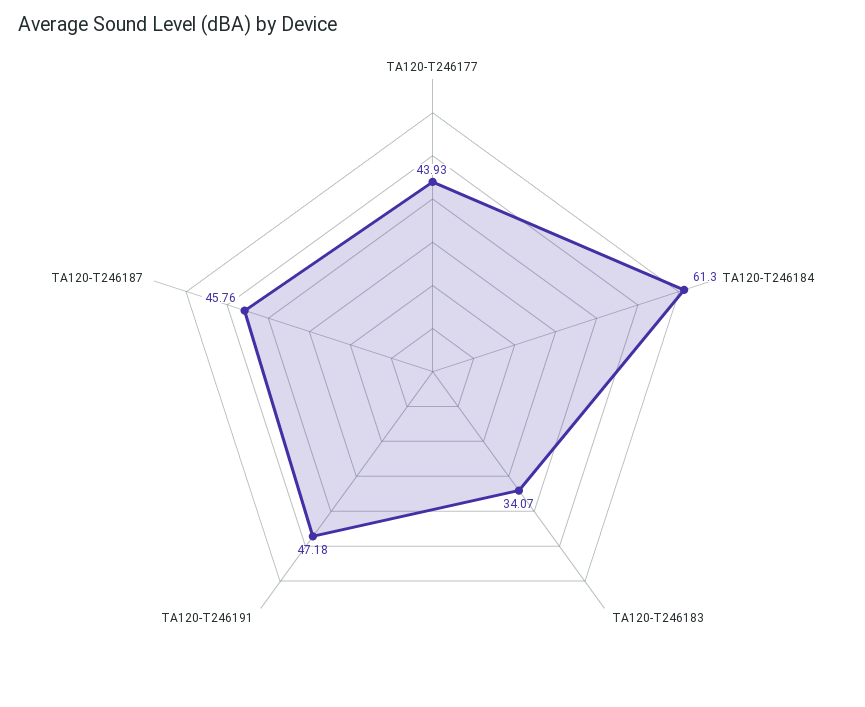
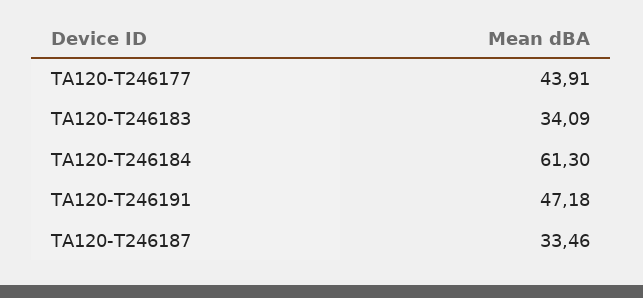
TA120-T246177: 43.93 -> 43.91
TA120-T246183: 34.07 -> 34.09
TA120-T246187: 45.76 -> 33.46

